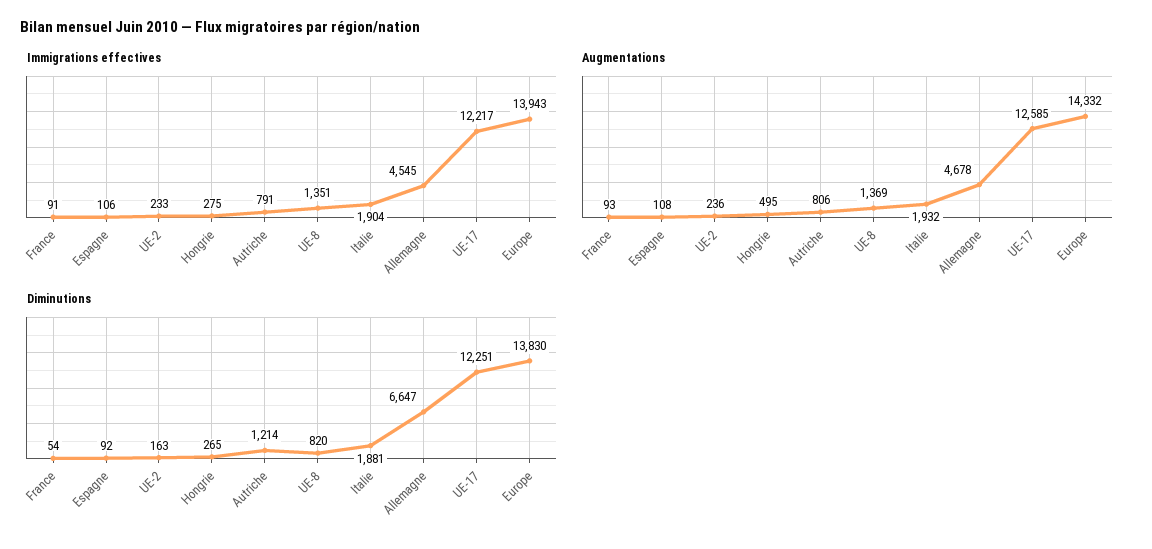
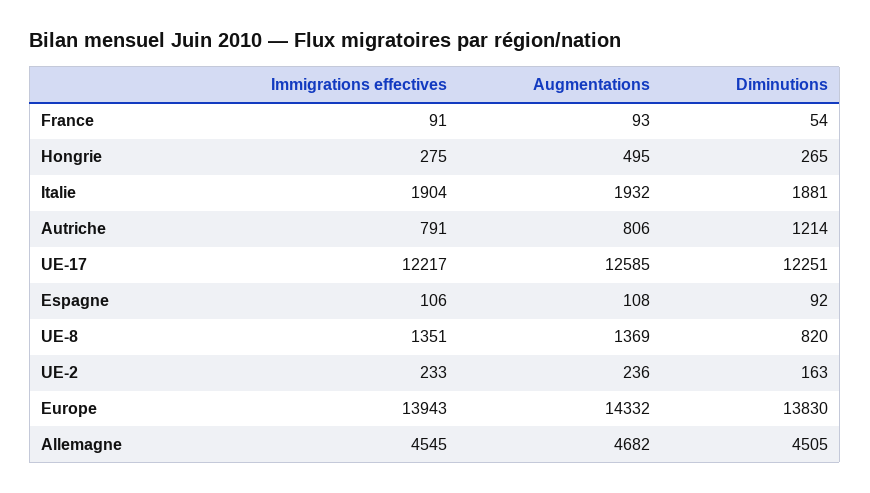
Augmentations, Allemagne: 4678 -> 4682
Diminutions, Allemagne: 6647 -> 4505

